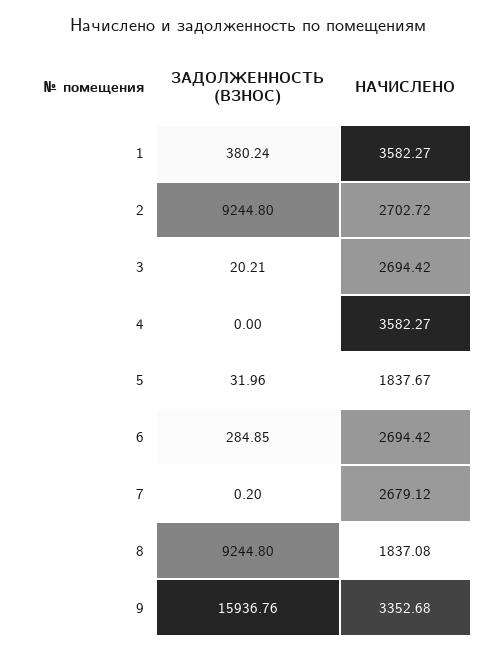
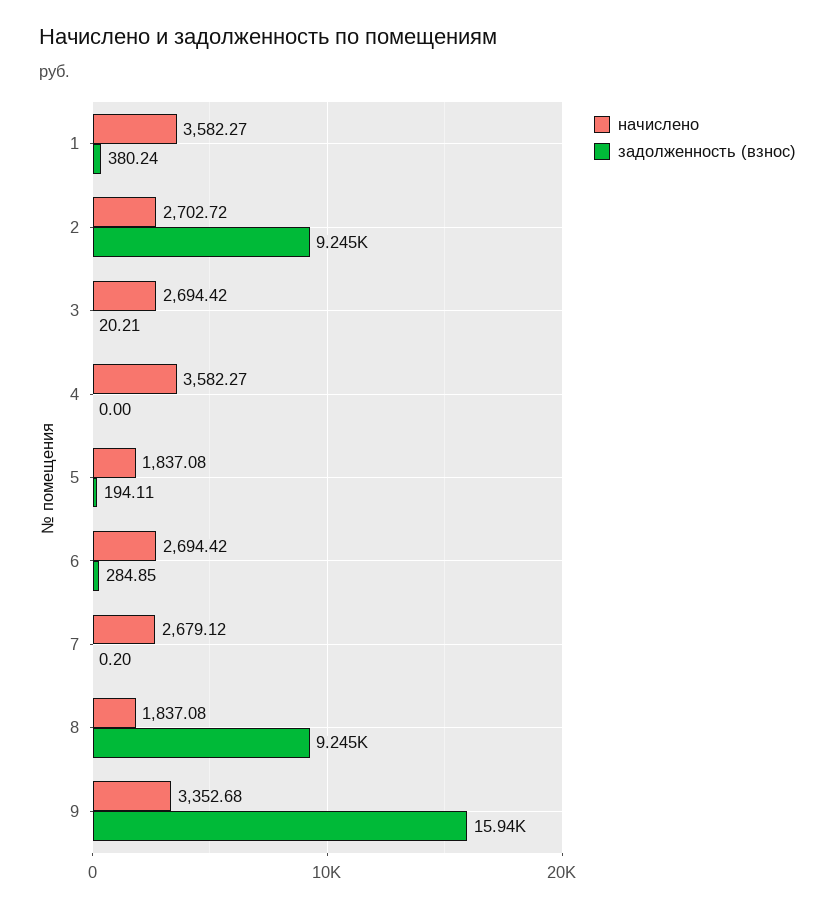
ЗАДОЛЖЕННОСТЬ (ВЗНОС), 5: 31.96 -> 194.11
НАЧИСЛЕНО, 5: 1837.67 -> 1837.08

